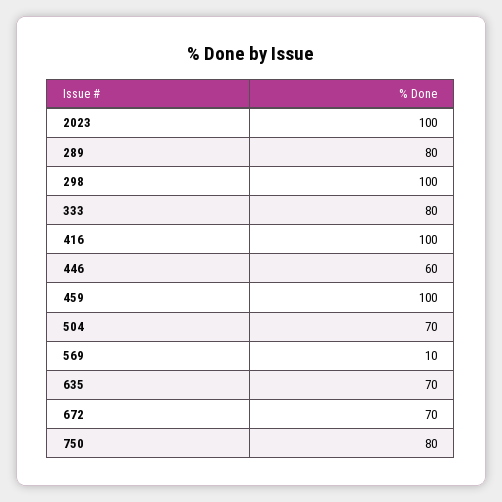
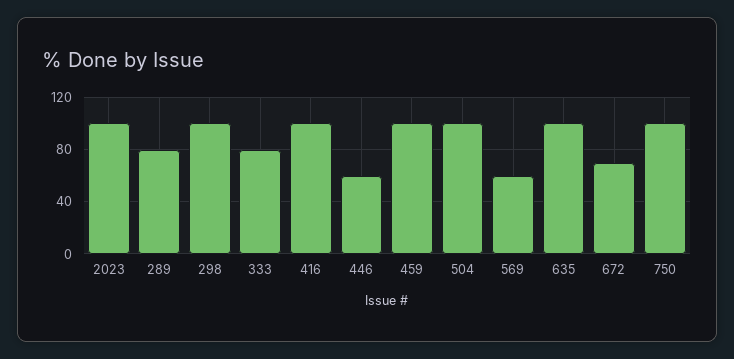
504: 70 -> 100
569: 10 -> 60
635: 70 -> 100
750: 80 -> 100

